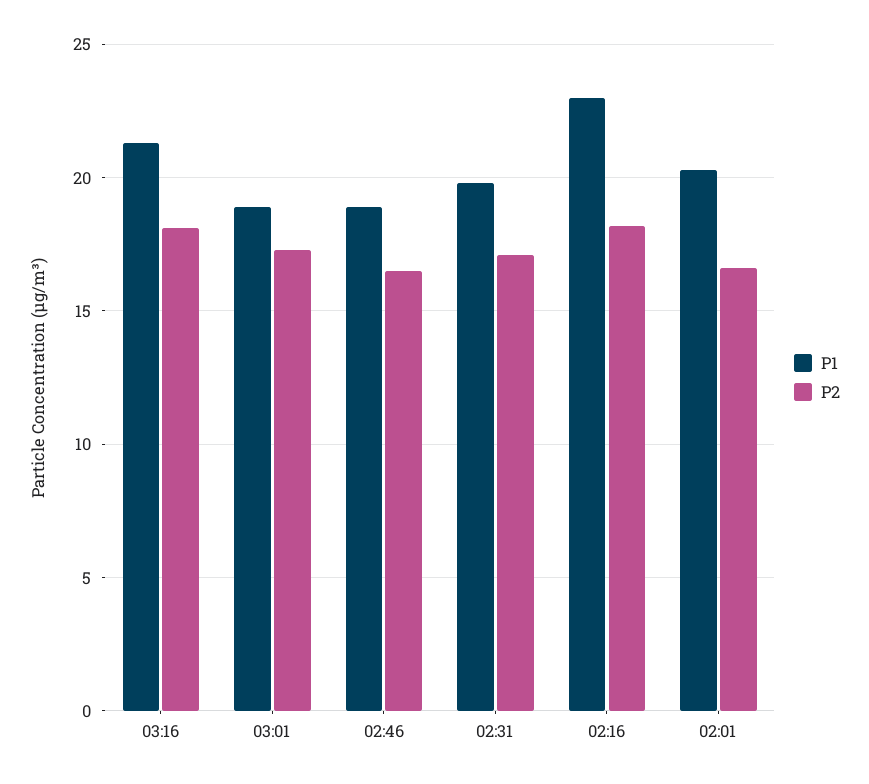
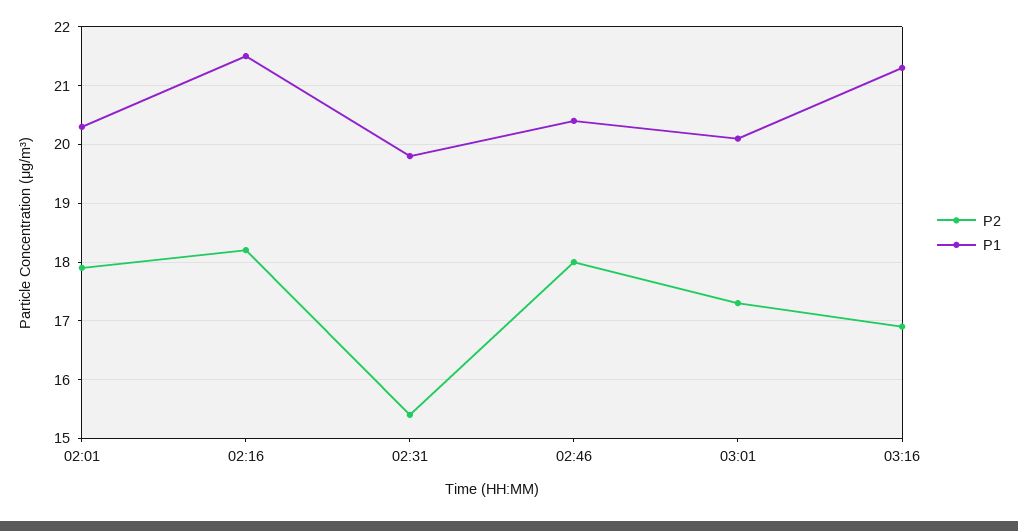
P2, 03:16: 18 -> 17
P1, 03:01: 19 -> 20
P1, 02:46: 19 -> 20.5
P2, 02:46: 16.5 -> 18
P2, 02:31: 17 -> 15.5
P1, 02:16: 23 -> 21.5
P2, 02:01: 16.5 -> 18

